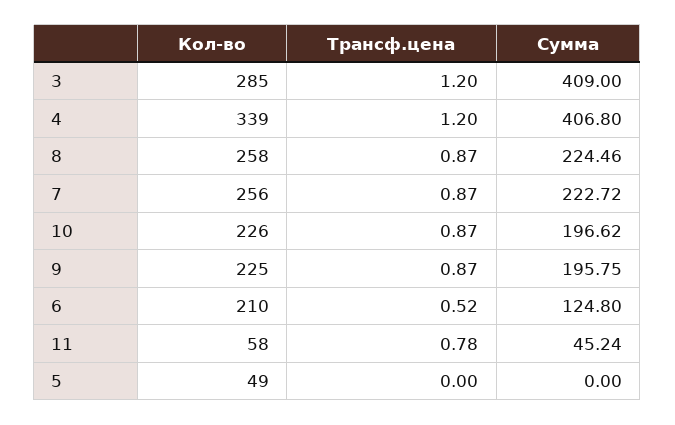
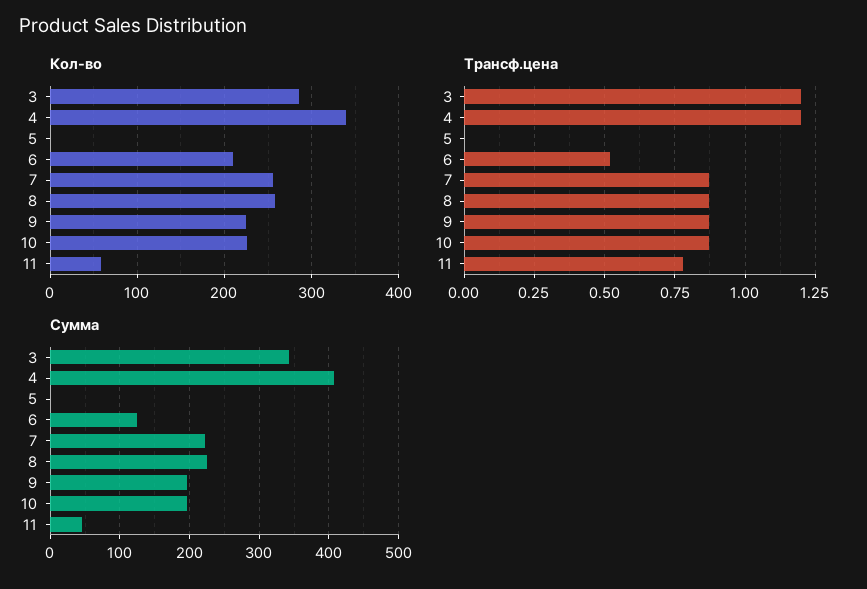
Сумма, 3: 409 -> 340
Кол-во, 5: 49 -> 0

